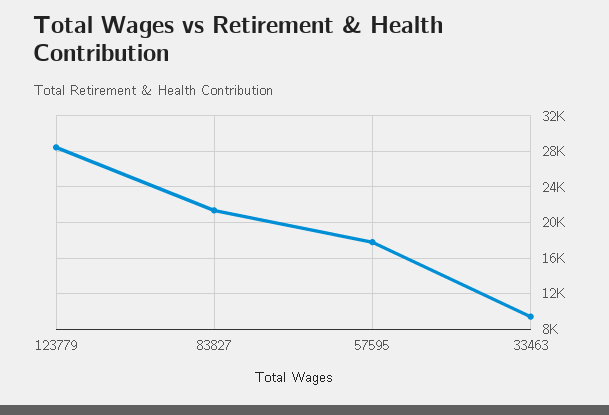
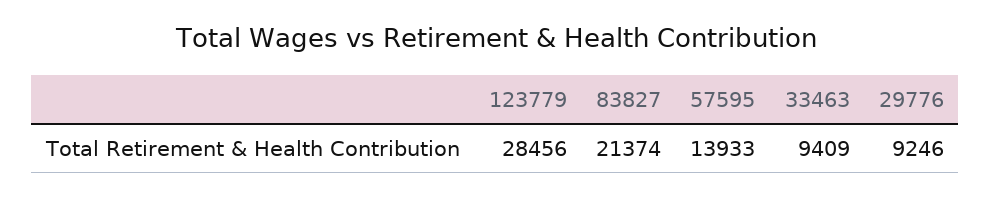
57595: 18000 -> 13933
29776: none -> 9246

